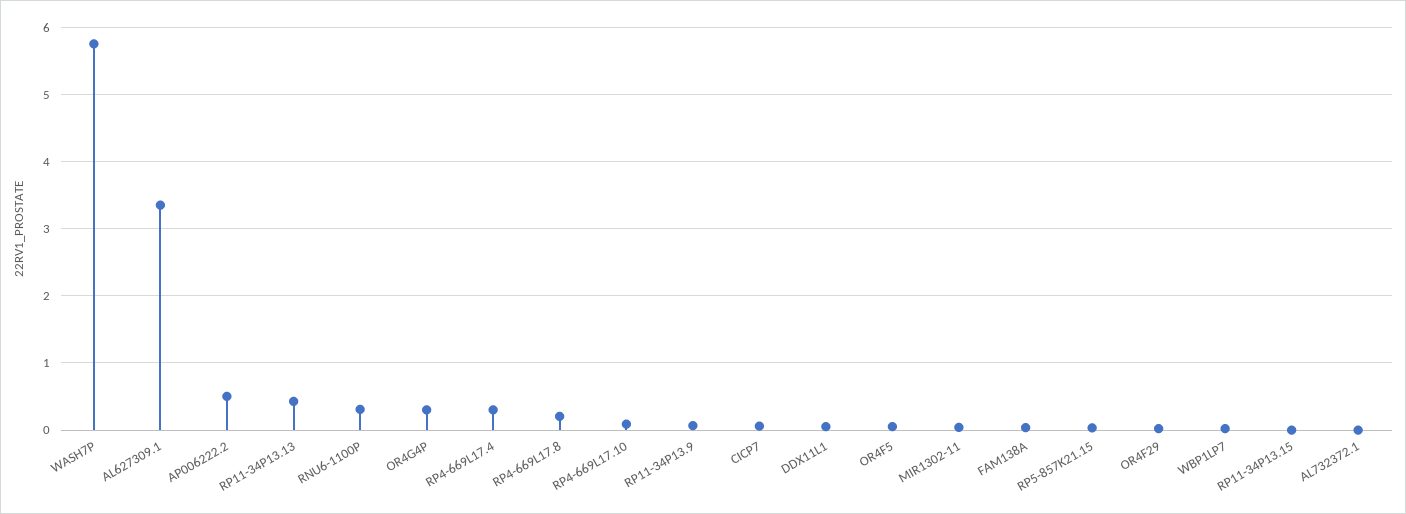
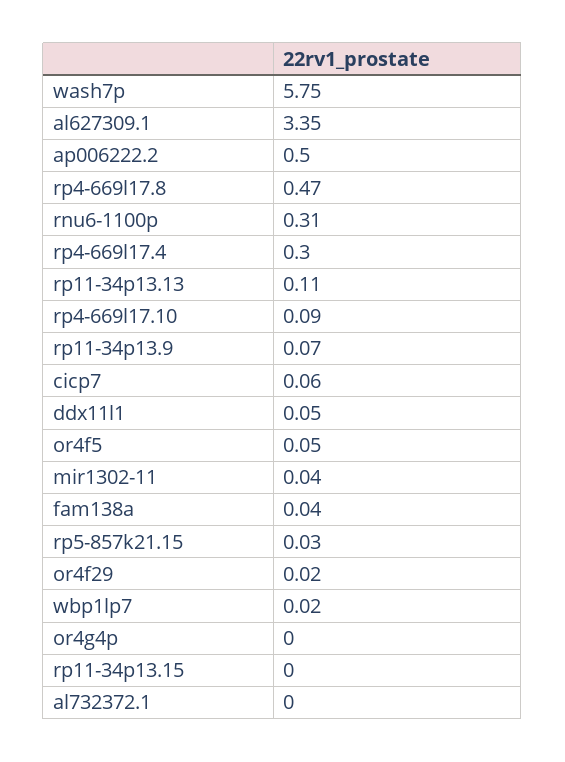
RP11-34P13.13: 0.4 -> 0.11
OR4G4P: 0.3 -> 0
RP4-669L17.8: 0.2 -> 0.47

